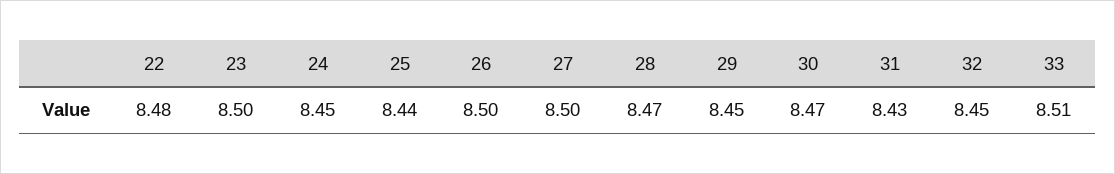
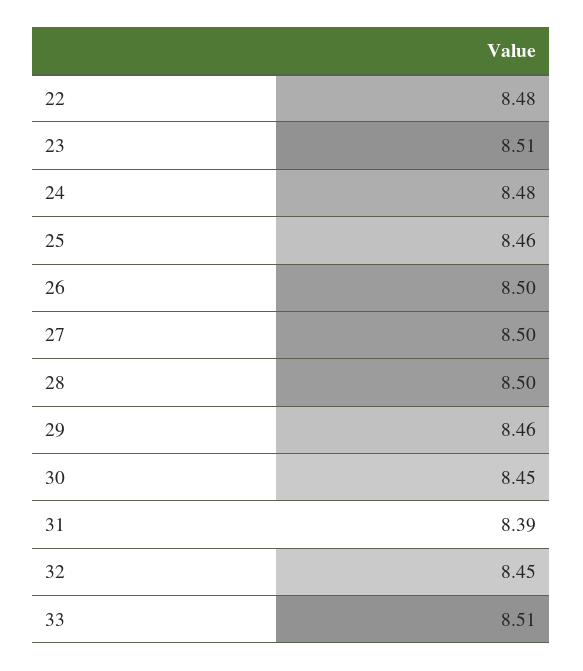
23: 8.5 -> 8.51
24: 8.45 -> 8.48
25: 8.44 -> 8.46
28: 8.47 -> 8.5
29: 8.45 -> 8.46
30: 8.47 -> 8.45
31: 8.43 -> 8.39

